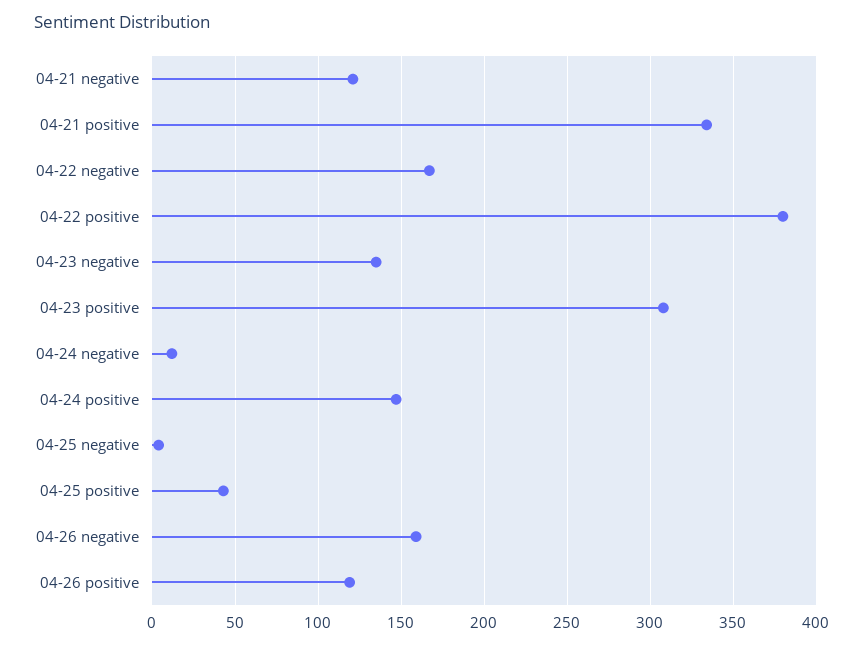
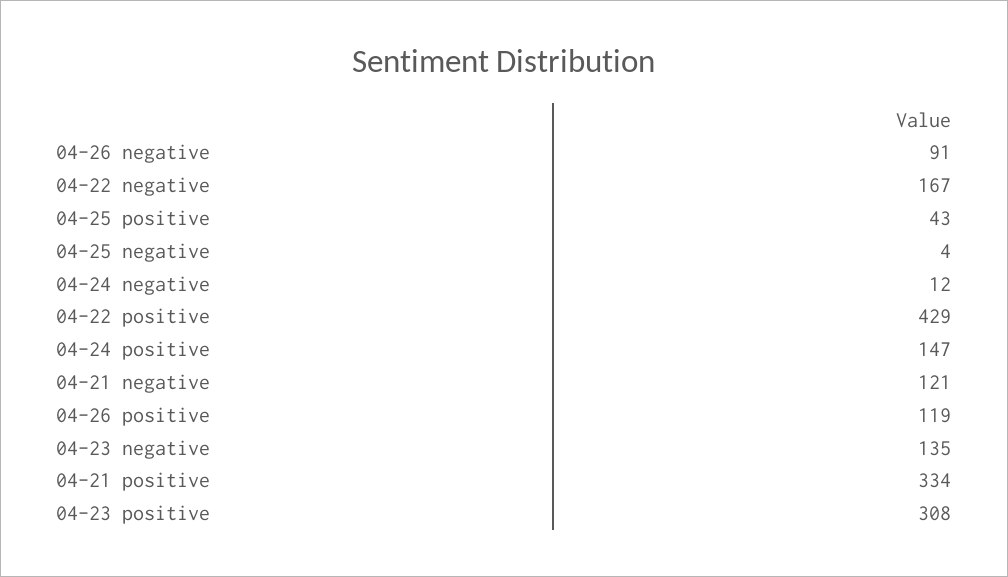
04-22 positive: 380 -> 429
04-26 negative: 160 -> 91

